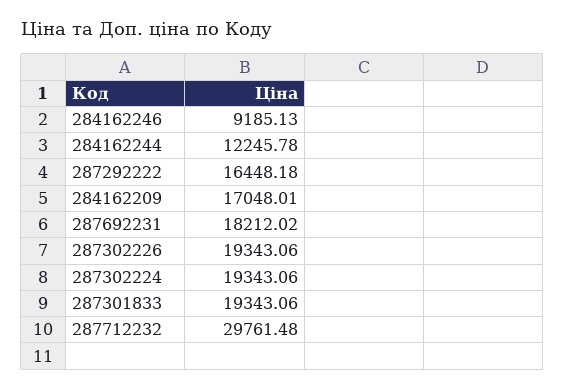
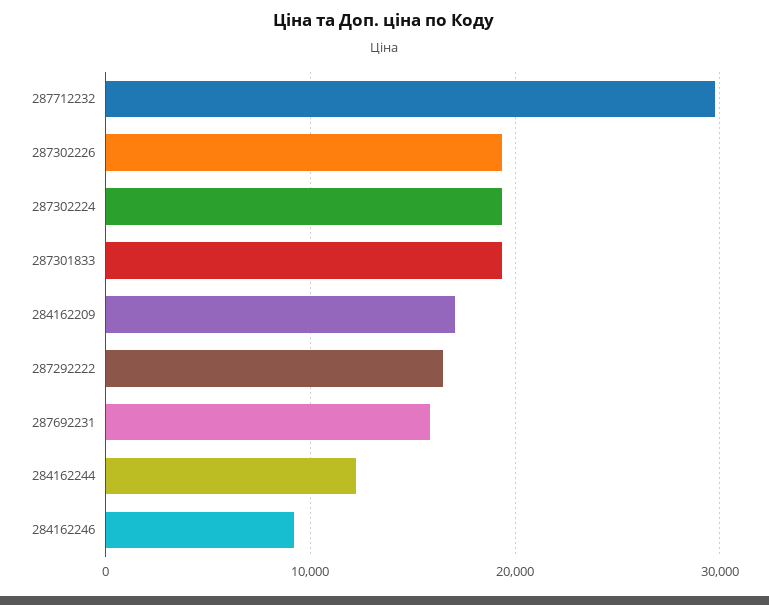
287692231: 18212.02 -> 16000

